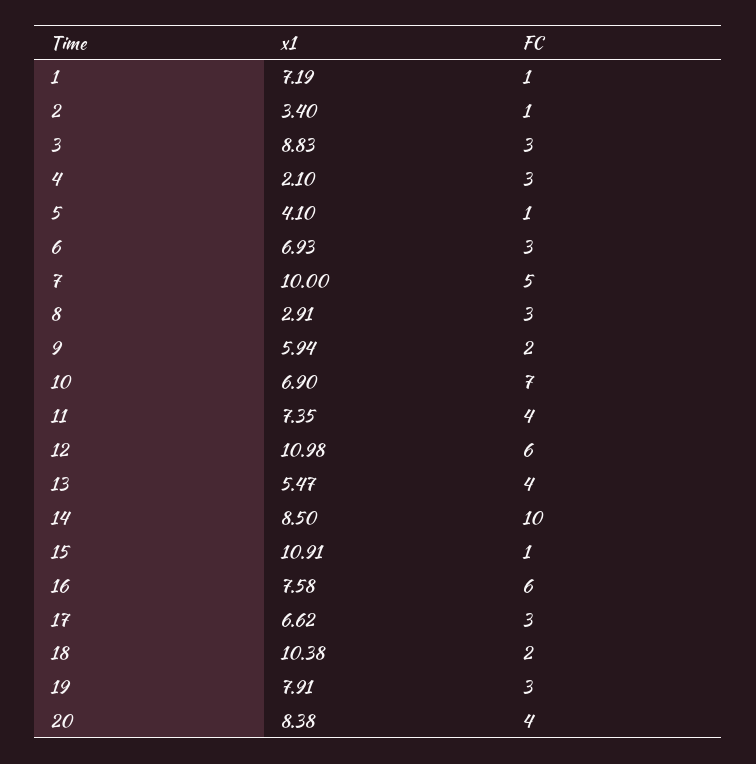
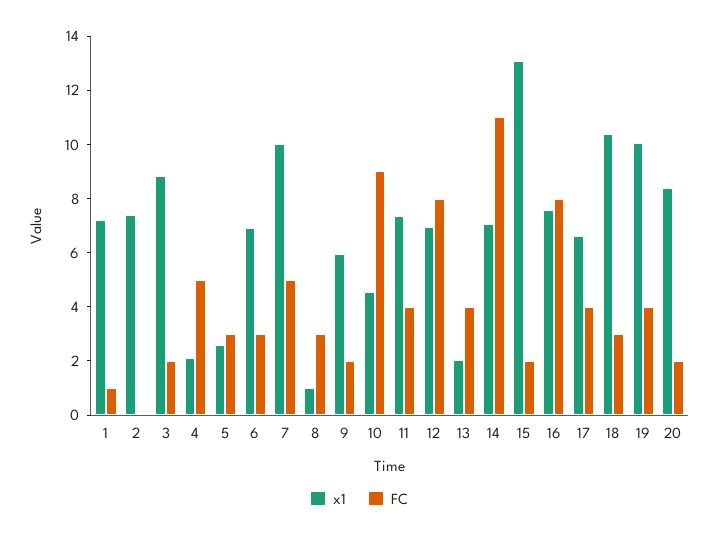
x1, 2: 3.4 -> 7.5
FC, 2: 1 -> 0
FC, 3: 3 -> 2
FC, 4: 3 -> 5
x1, 5: 4.1 -> 2.5
FC, 5: 1 -> 3
x1, 8: 2.91 -> 1
x1, 10: 6.9 -> 4.5
FC, 10: 7 -> 9
x1, 12: 10.98 -> 7
FC, 12: 6 -> 8
x1, 13: 5.47 -> 2
x1, 14: 8.5 -> 7
FC, 14: 10 -> 11
x1, 15: 10.91 -> 13
FC, 15: 1 -> 2
FC, 16: 6 -> 8
FC, 17: 3 -> 4
FC, 18: 2 -> 3
x1, 19: 7.91 -> 10
FC, 19: 3 -> 4
FC, 20: 4 -> 2

